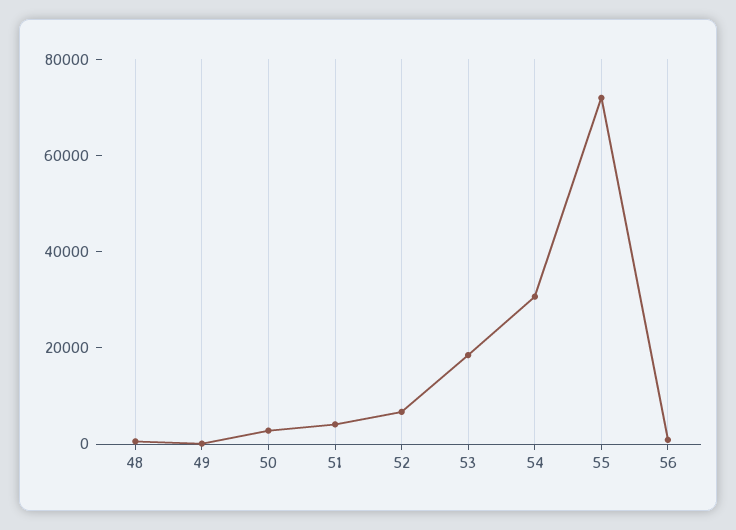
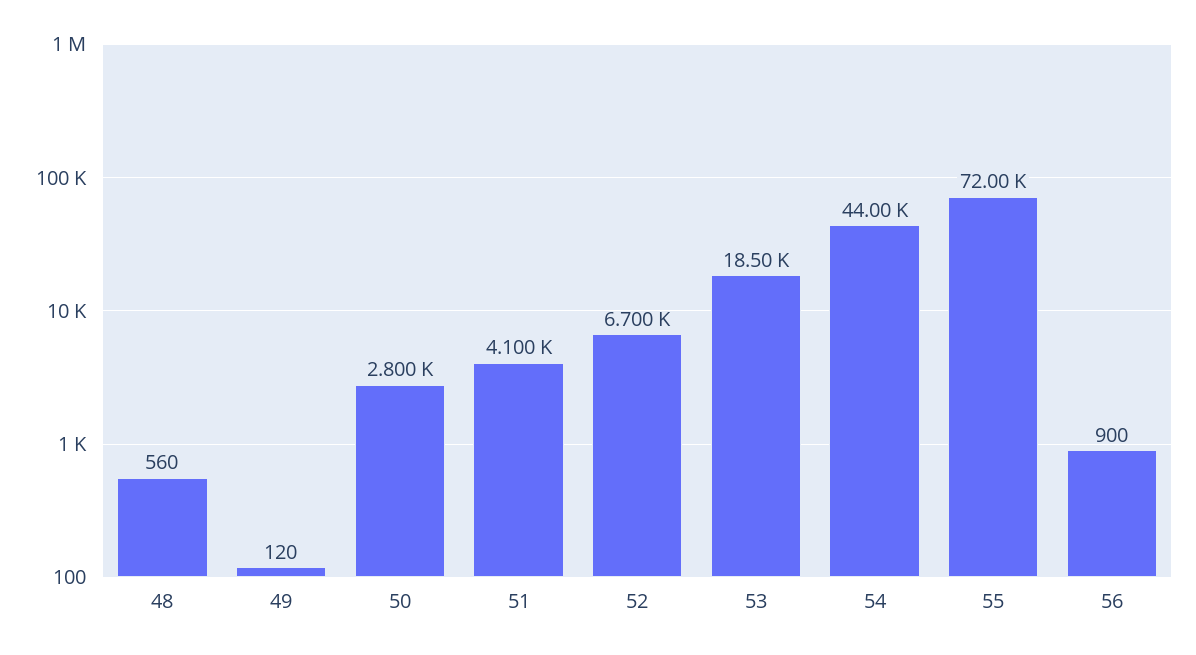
54: 30000 -> 44000

